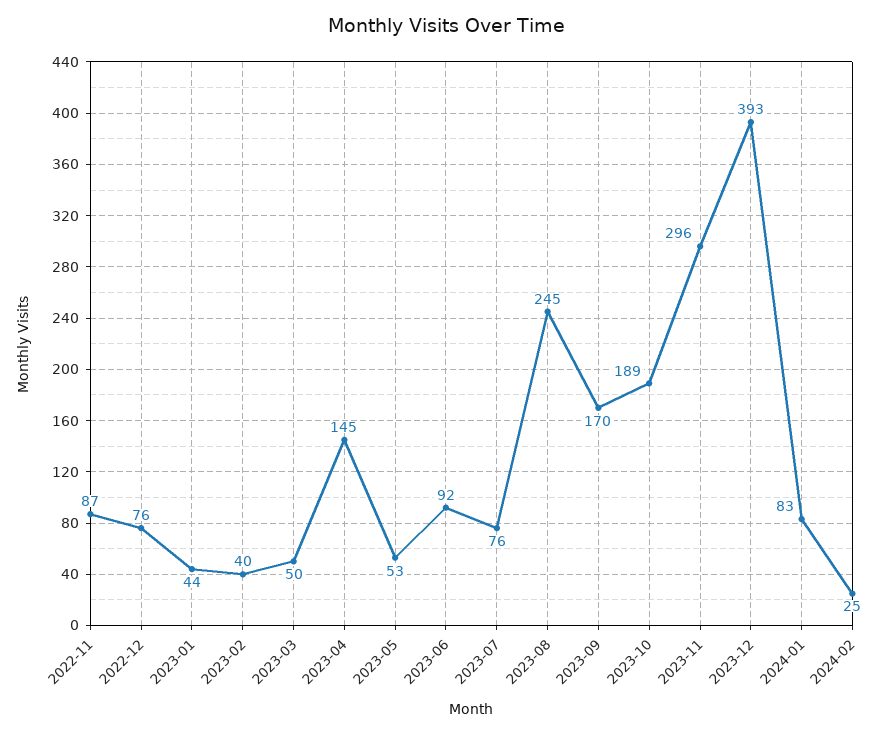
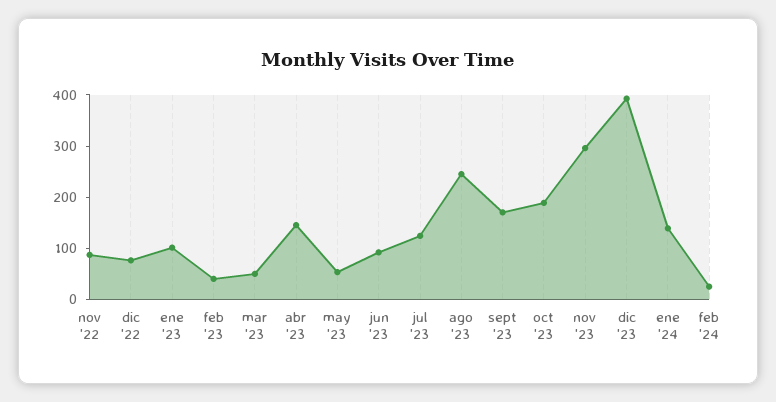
2023-01: 44 -> 100
2023-07: 76 -> 120
2024-01: 83 -> 140

